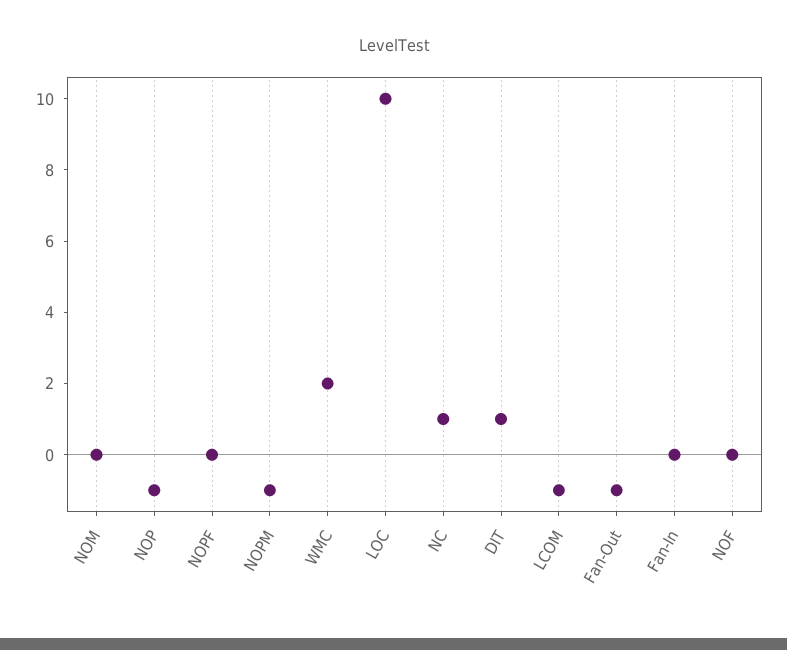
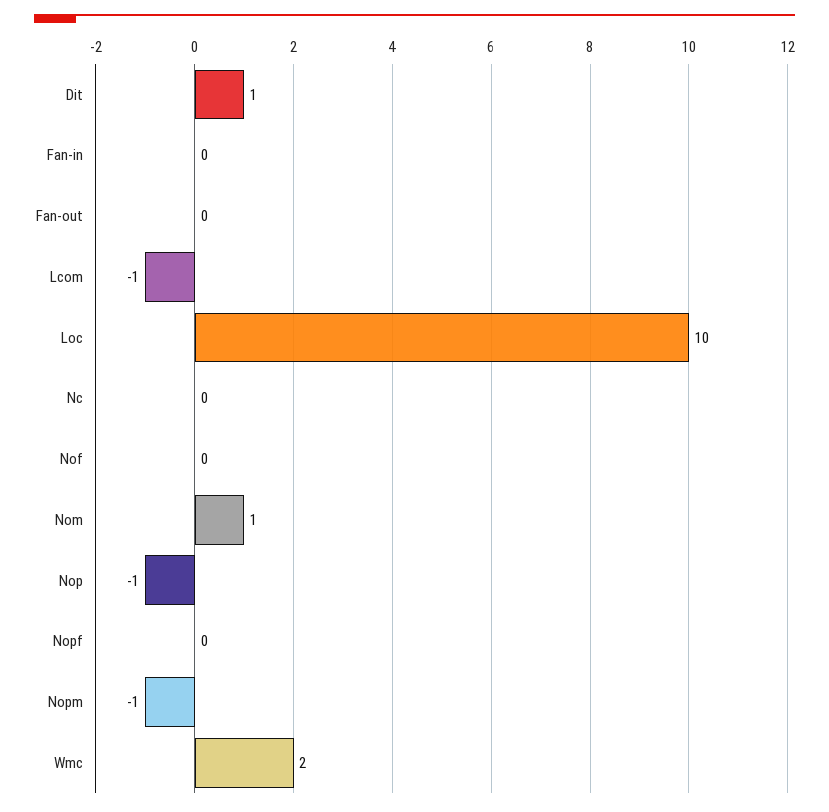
NOM: 0 -> 1
NC: 1 -> 0
Fan-Out: -1 -> 0

